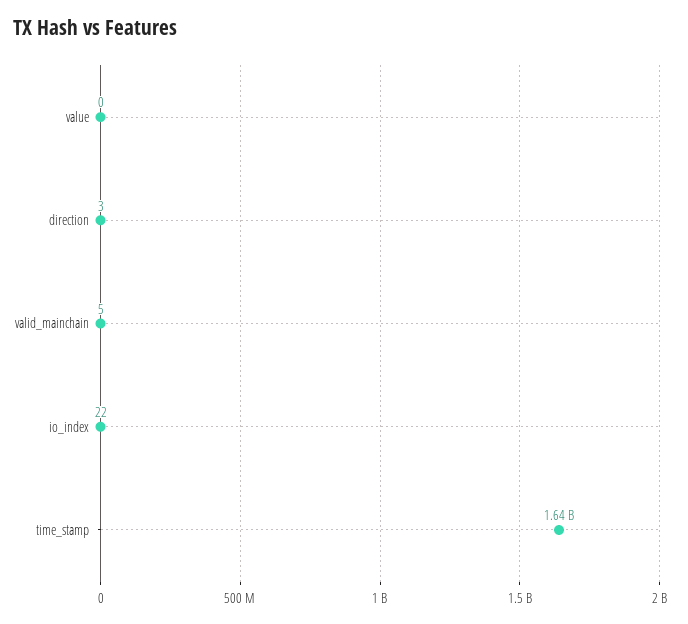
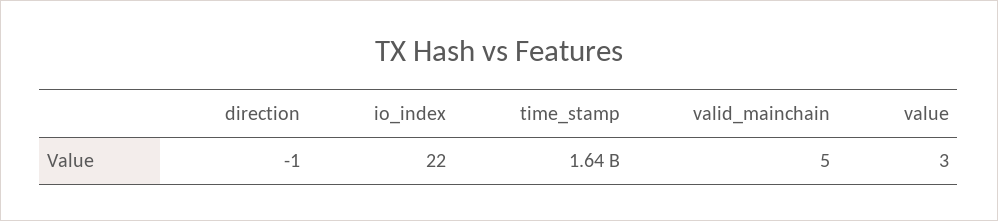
value: 0 -> 3
direction: 3 -> -1

